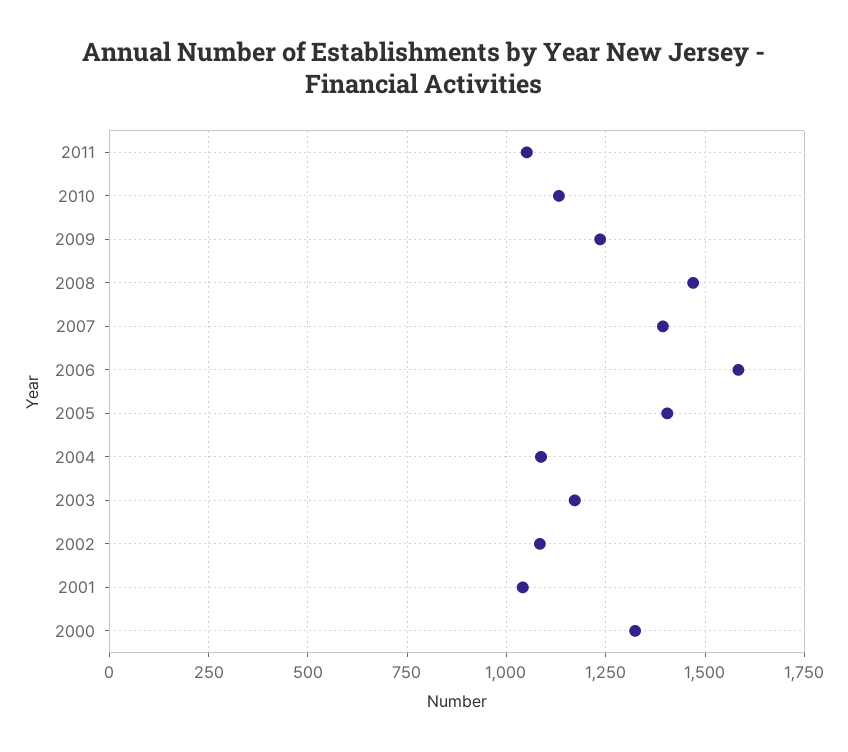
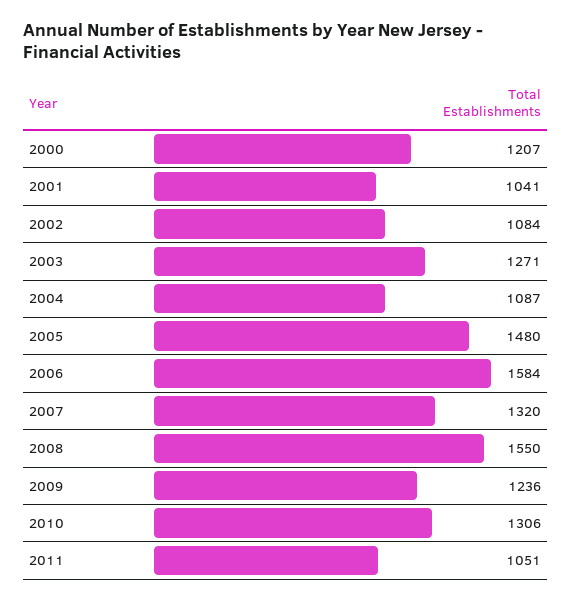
2010: 1125 -> 1306
2008: 1475 -> 1550
2007: 1400 -> 1320
2005: 1400 -> 1480
2003: 1175 -> 1271
2000: 1325 -> 1207

